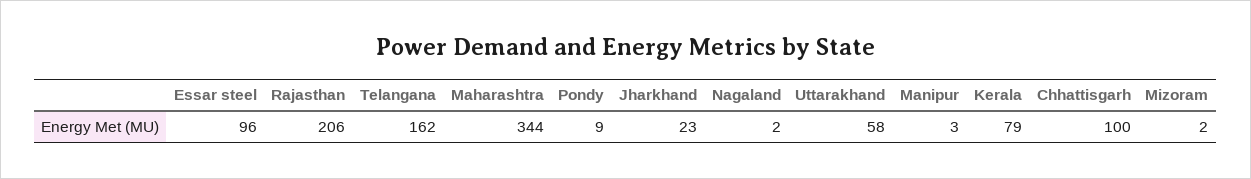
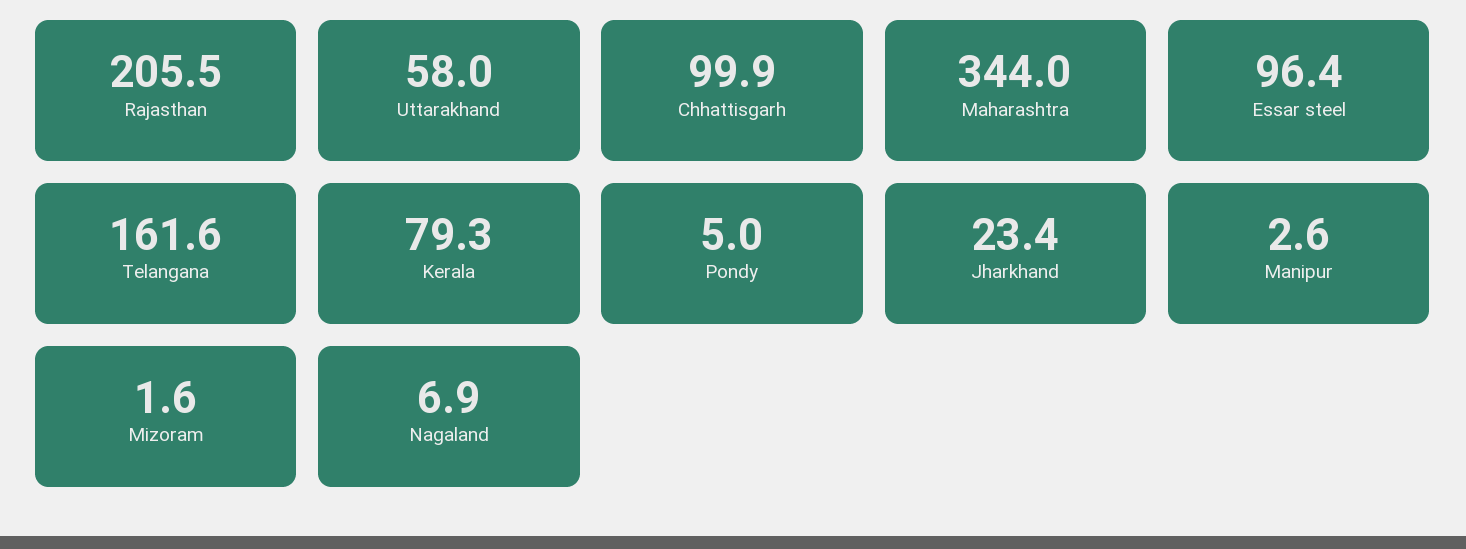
Pondy: 9 -> 5
Nagaland: 2 -> 6.9

